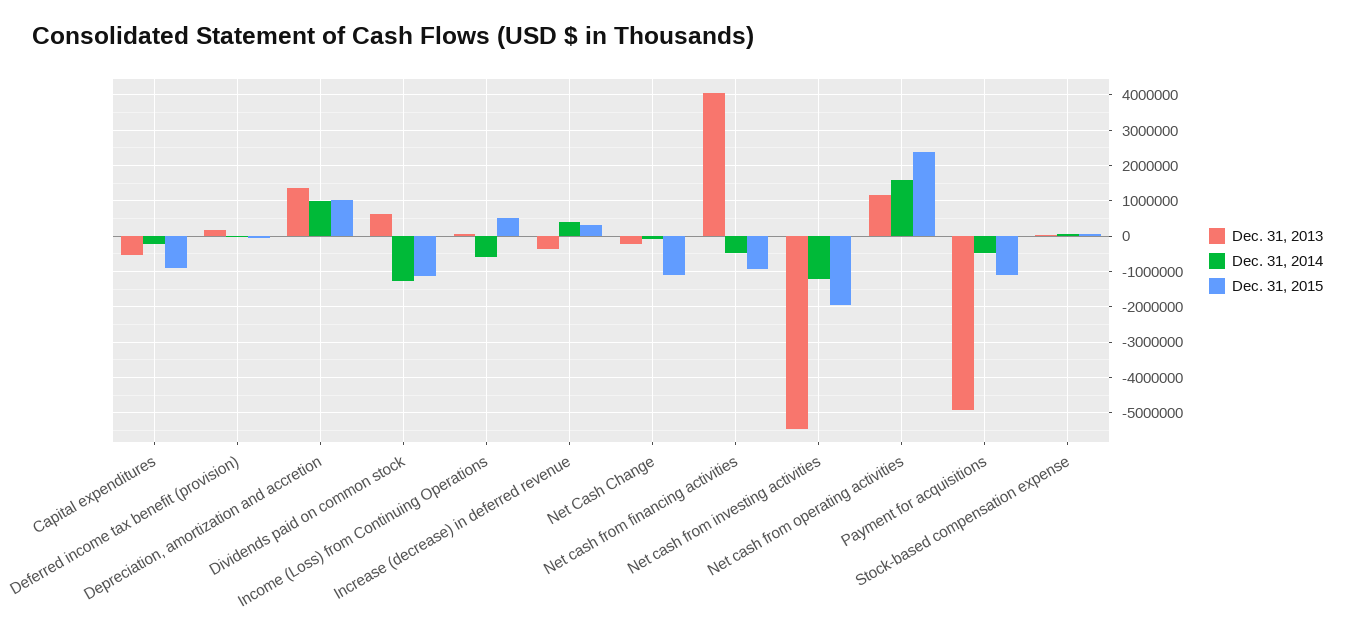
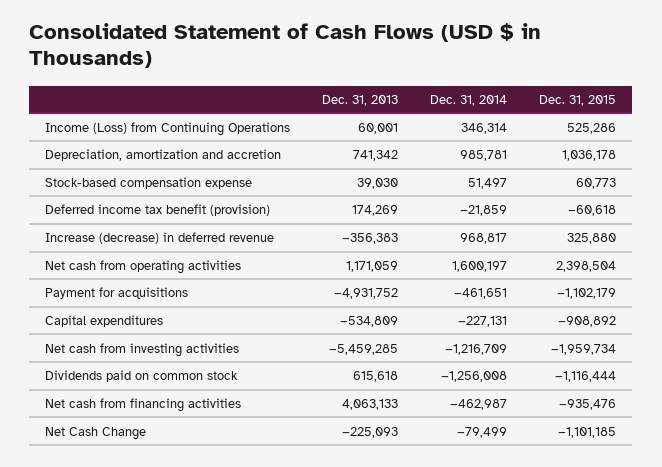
Dec. 31, 2013, Depreciation, amortization and accretion: 1400000 -> 741342
Dec. 31, 2014, Income (Loss) from Continuing Operations: -600000 -> 346314
Dec. 31, 2014, Increase (decrease) in deferred revenue: 400000 -> 968817

